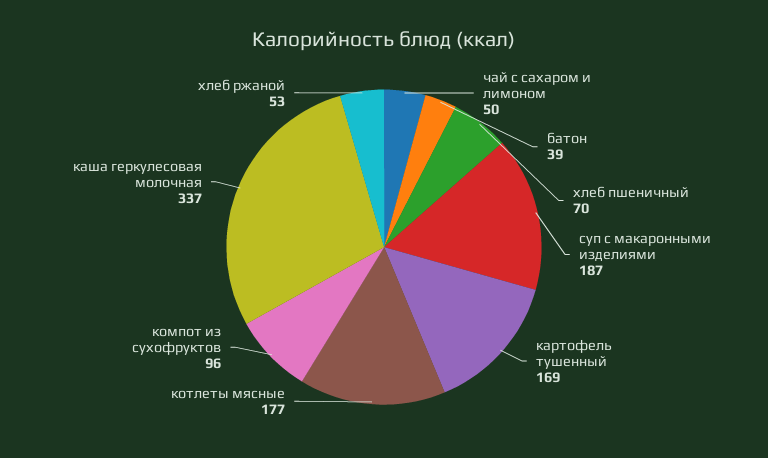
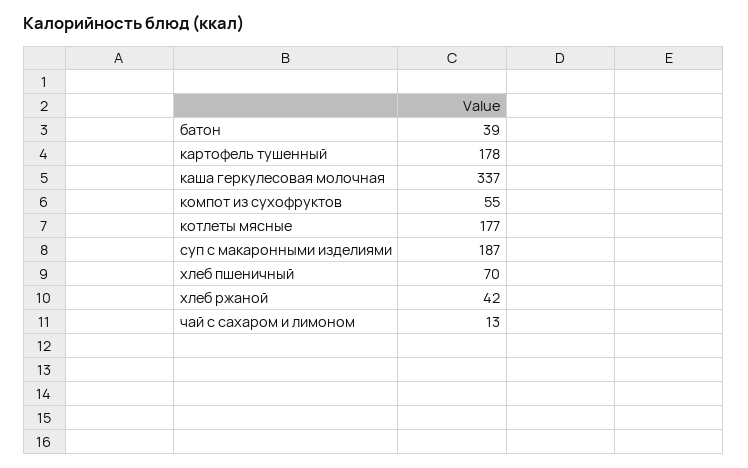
чай с сахаром и лимоном: 50 -> 13
картофель тушенный: 169 -> 178
компот из сухофруктов: 96 -> 55
хлеб ржаной: 53 -> 42

